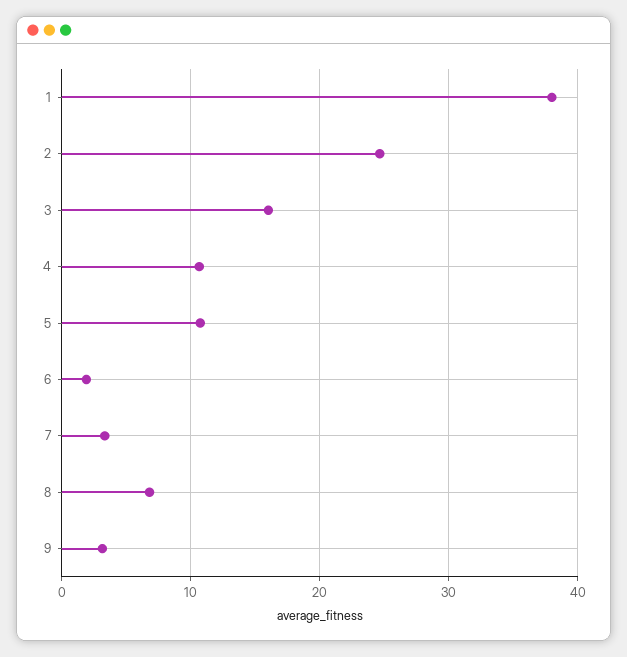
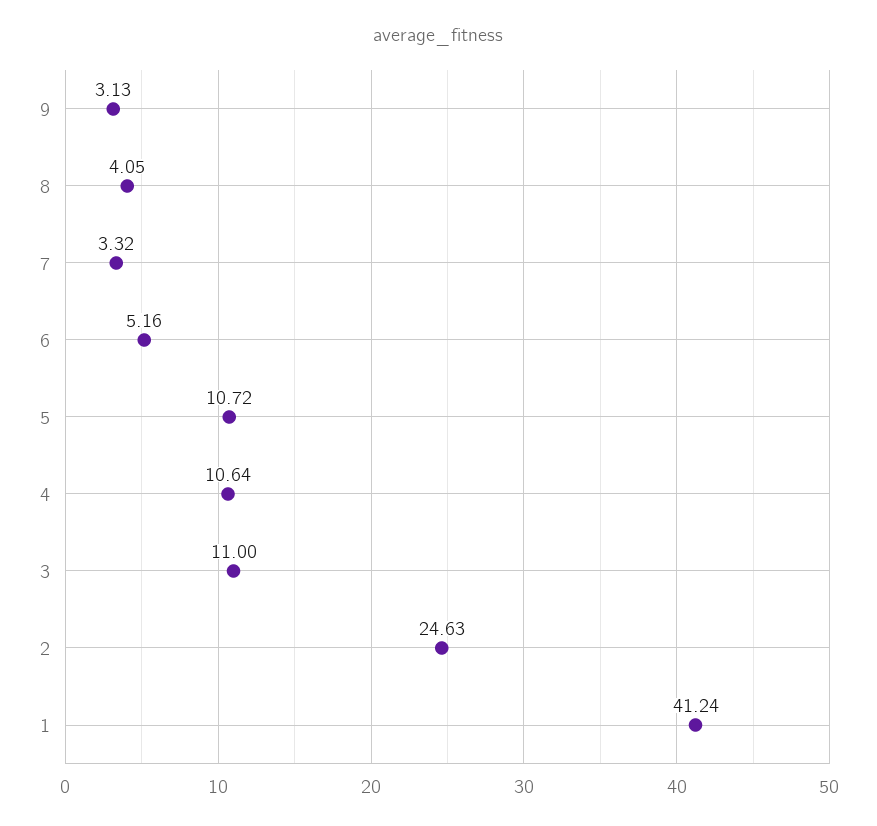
1: 38 -> 41.24
3: 16 -> 11
6: 2 -> 5.16
8: 7 -> 4.05

